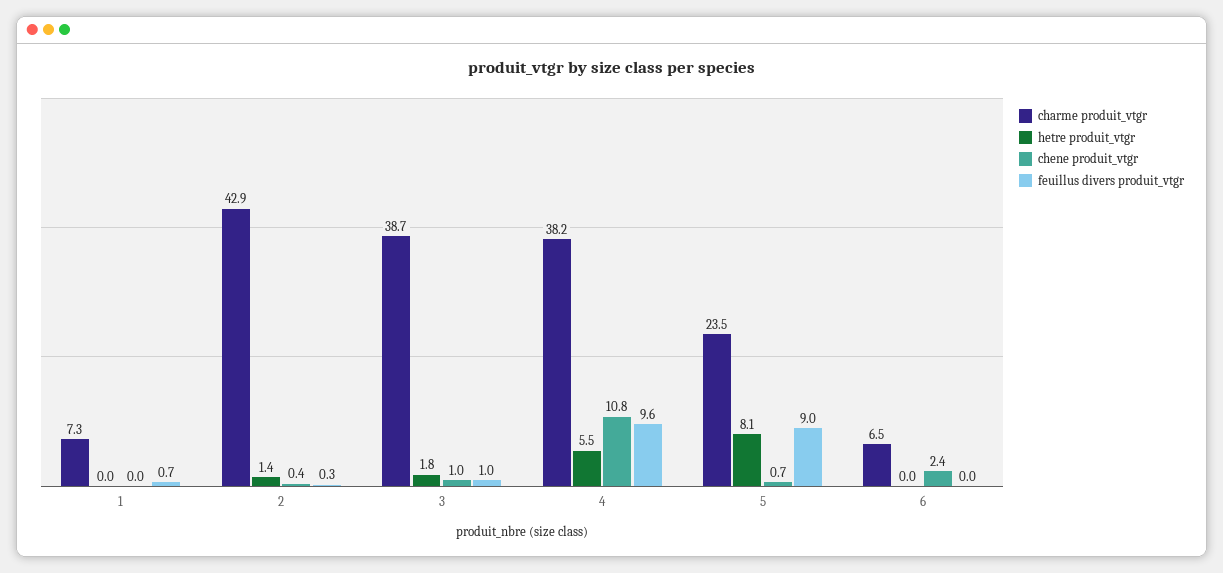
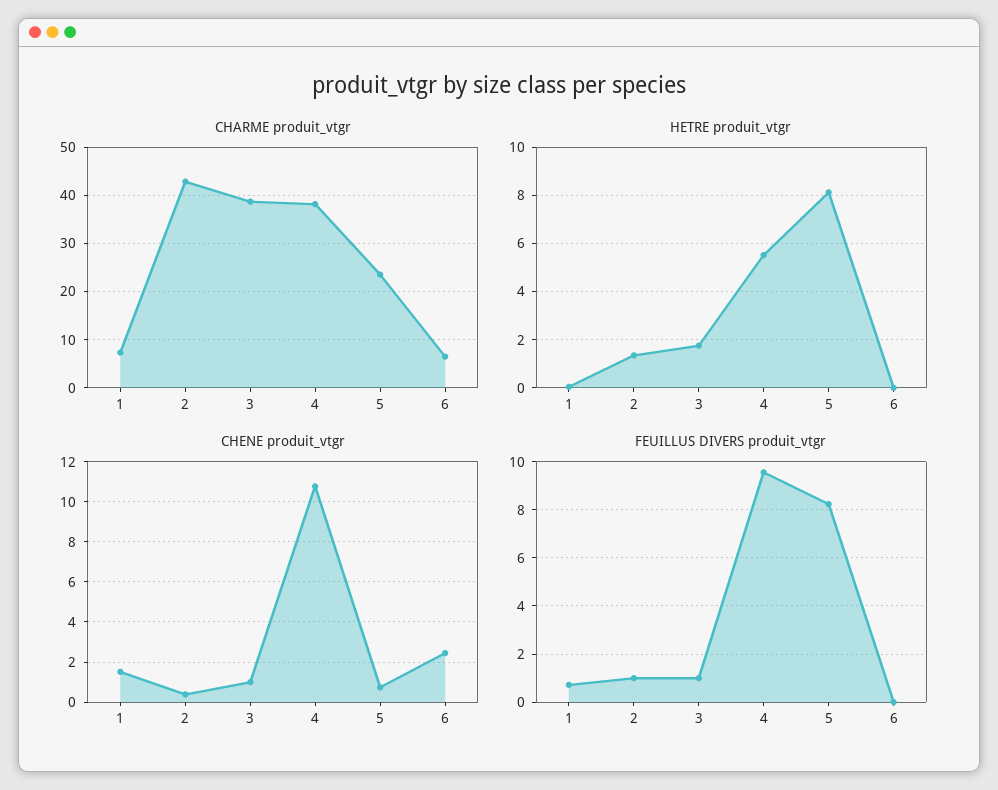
chene produit_vtgr, 1: 0 -> 1.5
feuillus divers produit_vtgr, 2: 0.3 -> 1
feuillus divers produit_vtgr, 5: 9 -> 8.25

